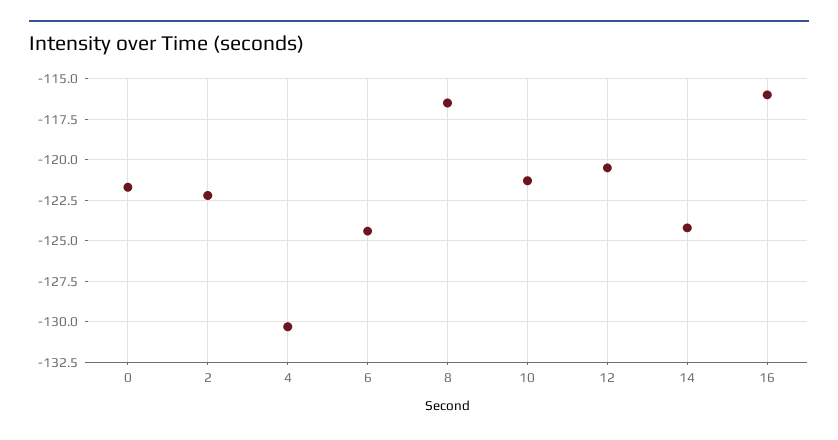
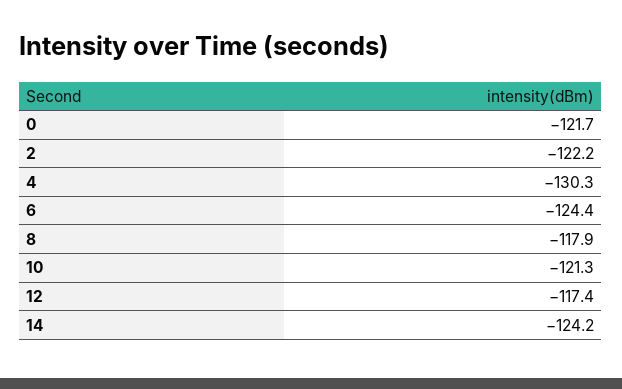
8: -116.5 -> -117.9
12: -120.5 -> -117.4
16: -116 -> none

